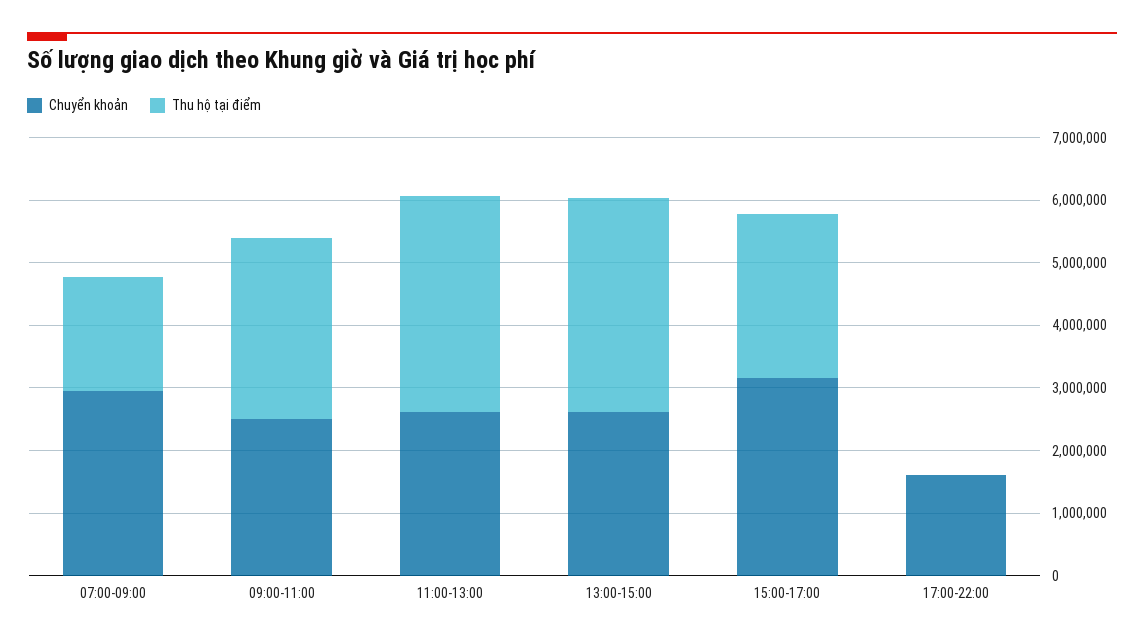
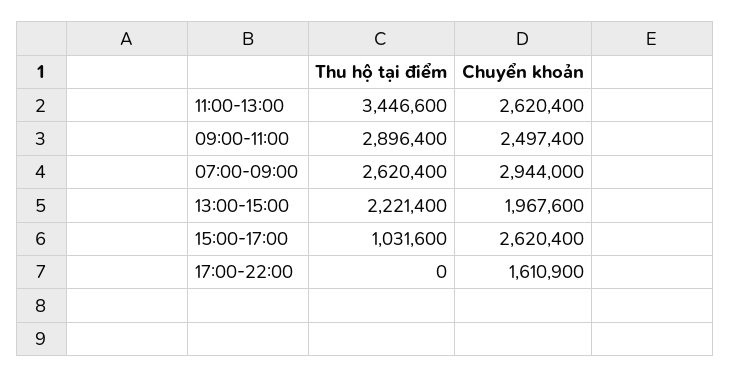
Thu hộ tại điểm, 07:00-09:00: 1800000 -> 2620400
Chuyển khoản, 13:00-15:00: 2600000 -> 1967600
Thu hộ tại điểm, 13:00-15:00: 3400000 -> 2221400
Chuyển khoản, 15:00-17:00: 3200000 -> 2620400
Thu hộ tại điểm, 15:00-17:00: 2600000 -> 1031600

